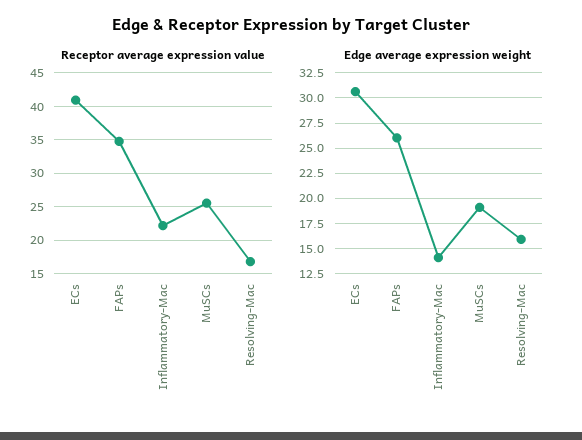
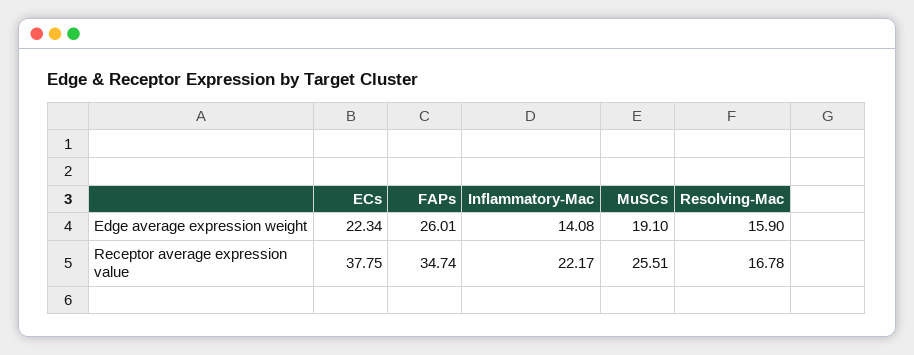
Receptor average expression value, ECs: 41 -> 37.75
Edge average expression weight, ECs: 30 -> 22.34

